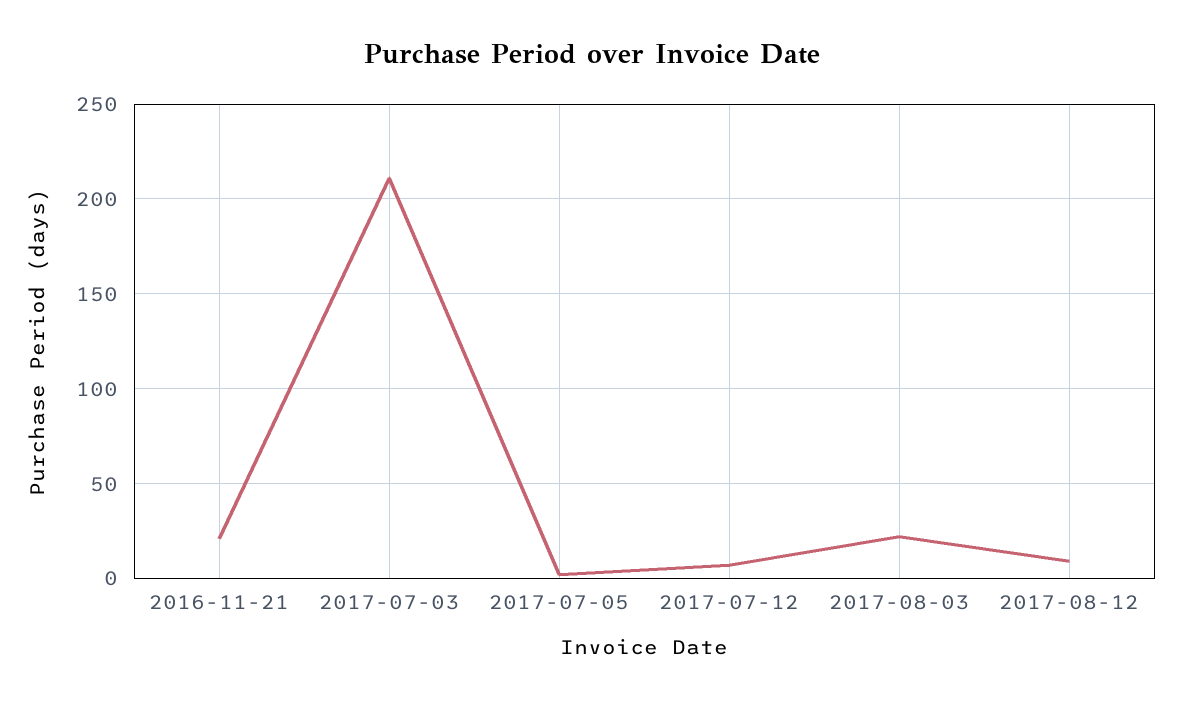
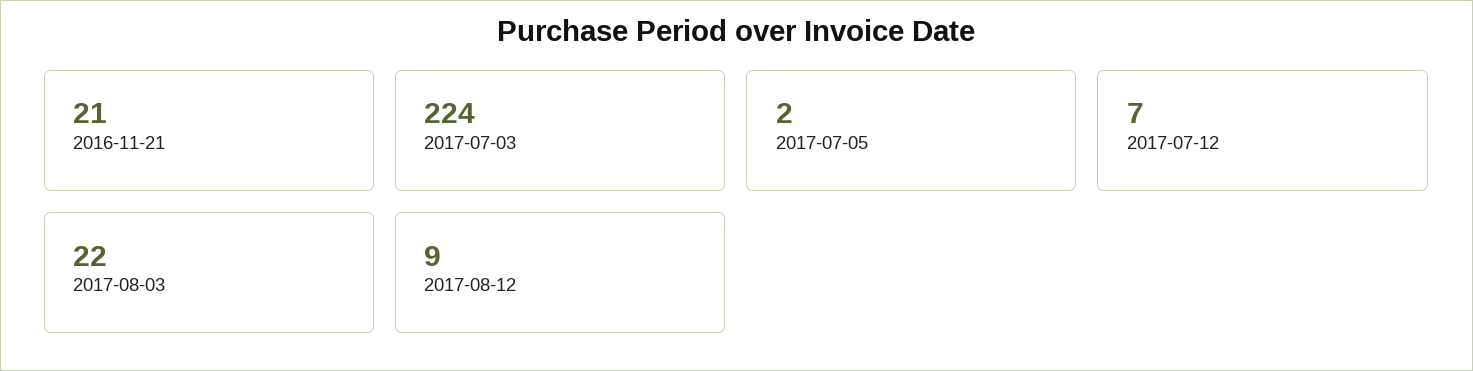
2017-07-03: 210 -> 224

